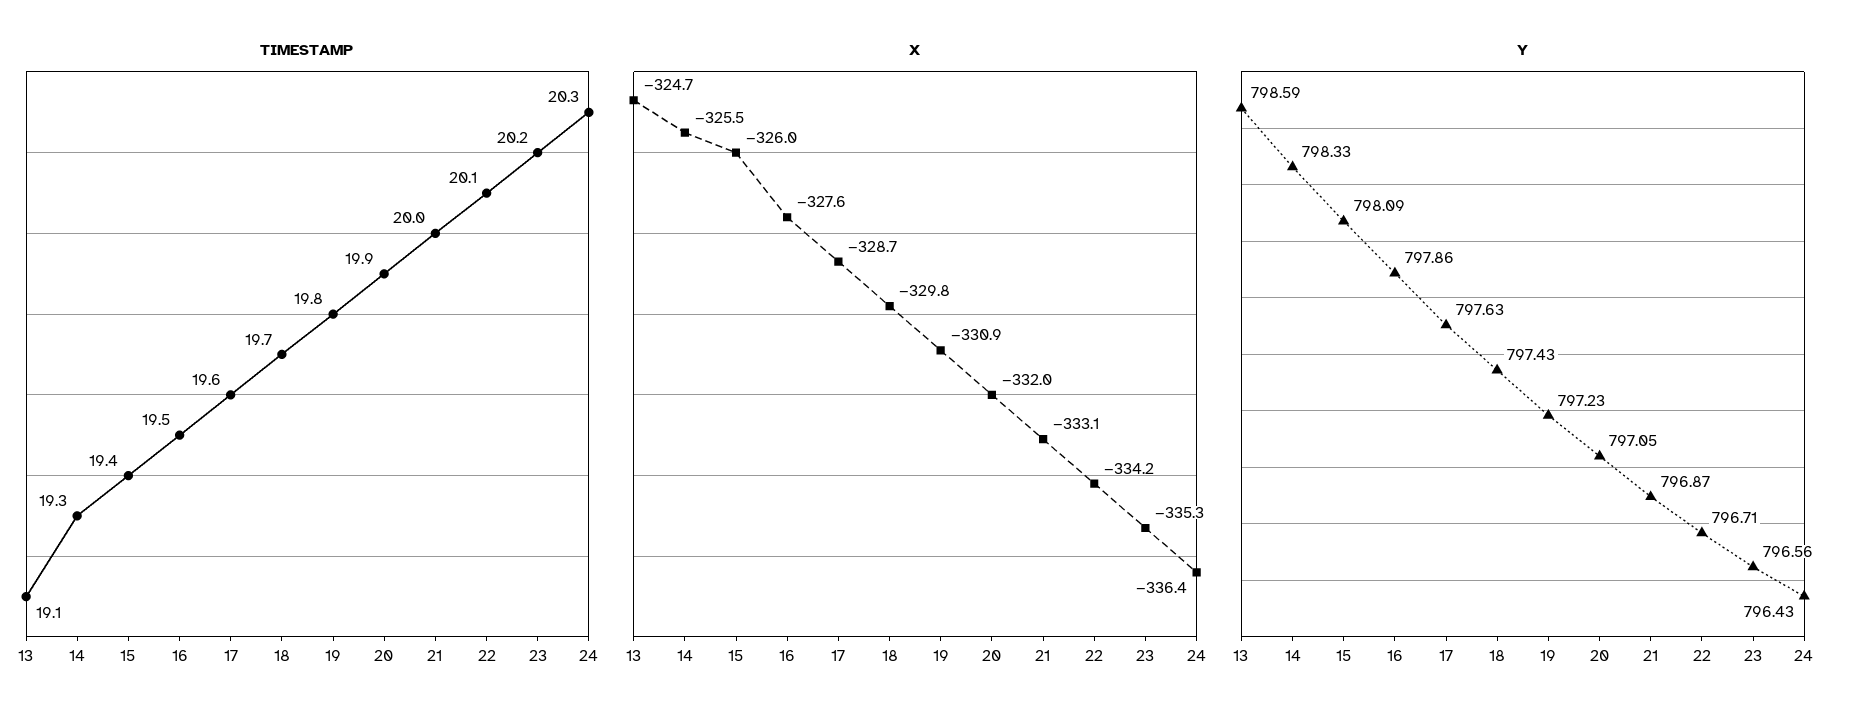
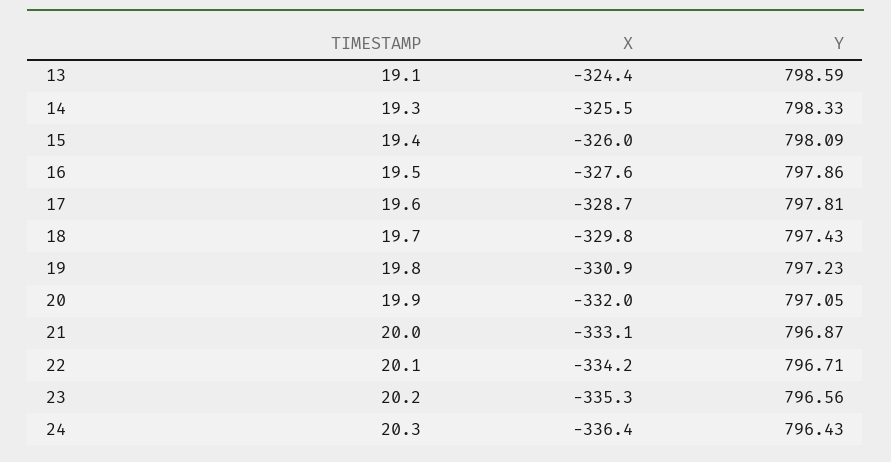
X, 13: -324.7 -> -324.4
Y, 17: 797.63 -> 797.81

